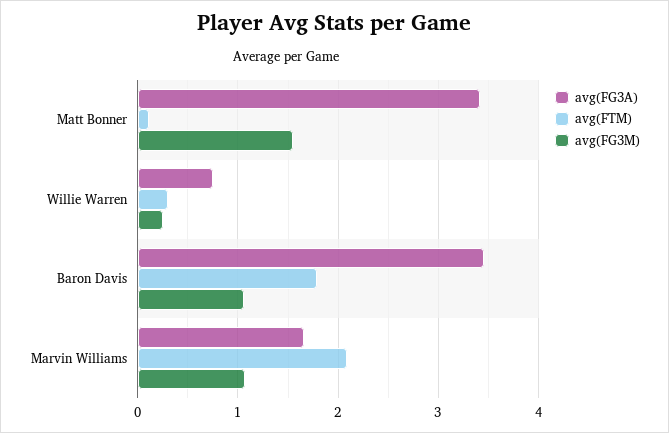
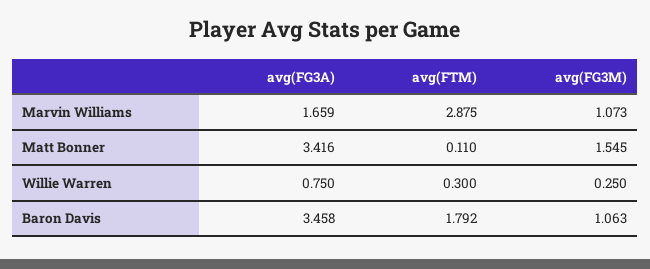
avg(FTM), Marvin Williams: 2.1 -> 2.875

